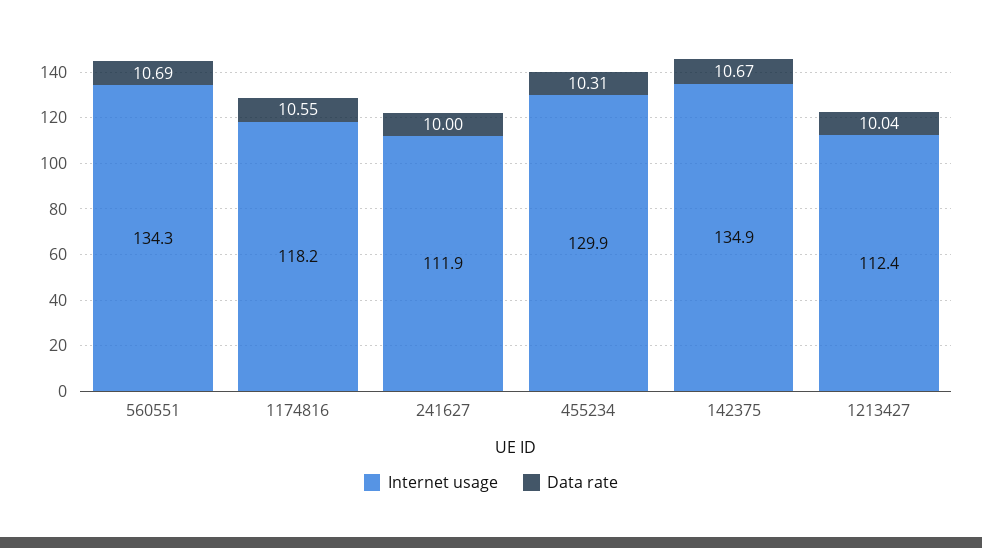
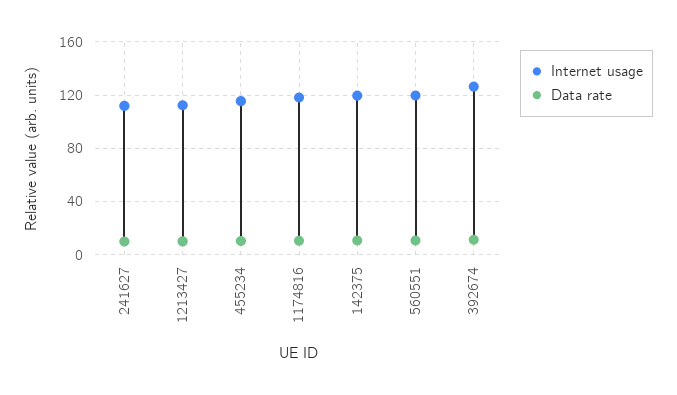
Internet usage, 560551: 134.3 -> 120
Internet usage, 455234: 129.9 -> 115
Internet usage, 142375: 134.9 -> 120
Internet usage, 392674: none -> 125
Data rate, 392674: none -> 10

